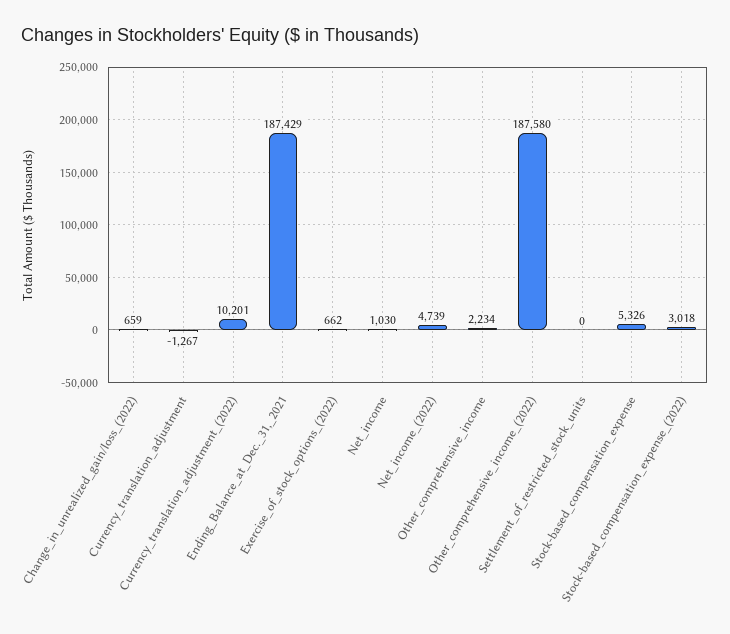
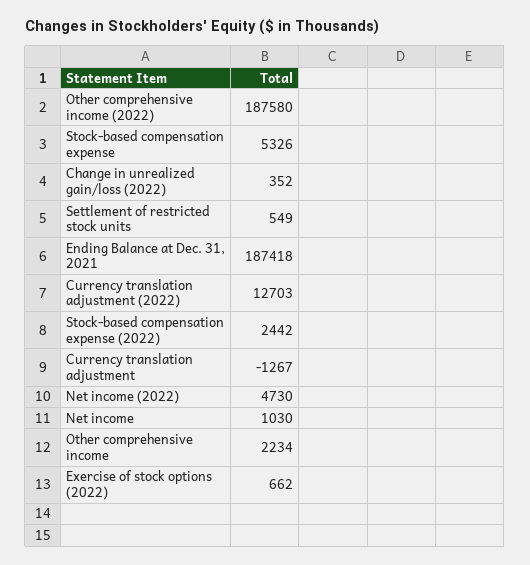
Change_in_unrealized_gain/loss_(2022): 659 -> 352
Currency_translation_adjustment_(2022): 10201 -> 12703
Ending_Balance_at_Dec._31,_2021: 187429 -> 187418
Net_income_(2022): 4739 -> 4730
Settlement_of_restricted_stock_units: 0 -> 549
Stock-based_compensation_expense_(2022): 3018 -> 2442

